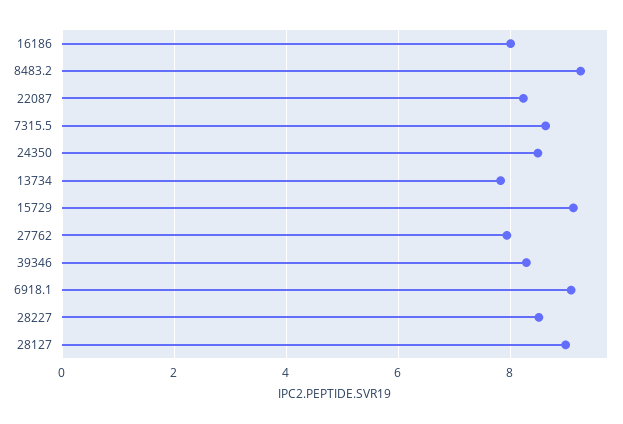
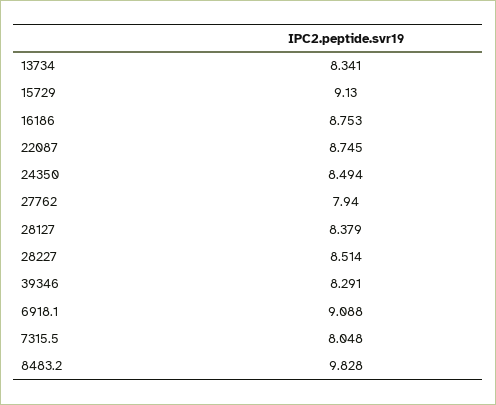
16186: 8 -> 8.753
8483.2: 9.2 -> 9.828
22087: 8.2 -> 8.745
7315.5: 8.6 -> 8.048
13734: 7.8 -> 8.341
28127: 9 -> 8.379

